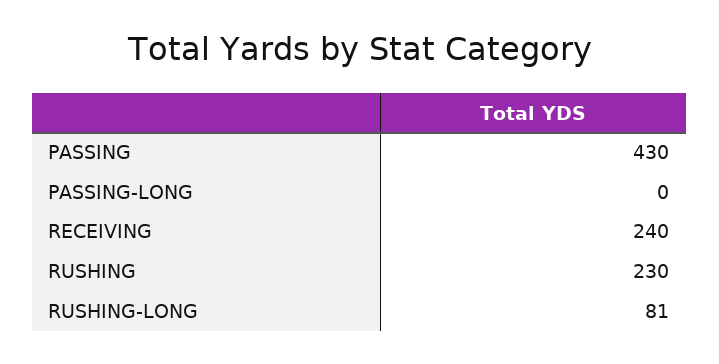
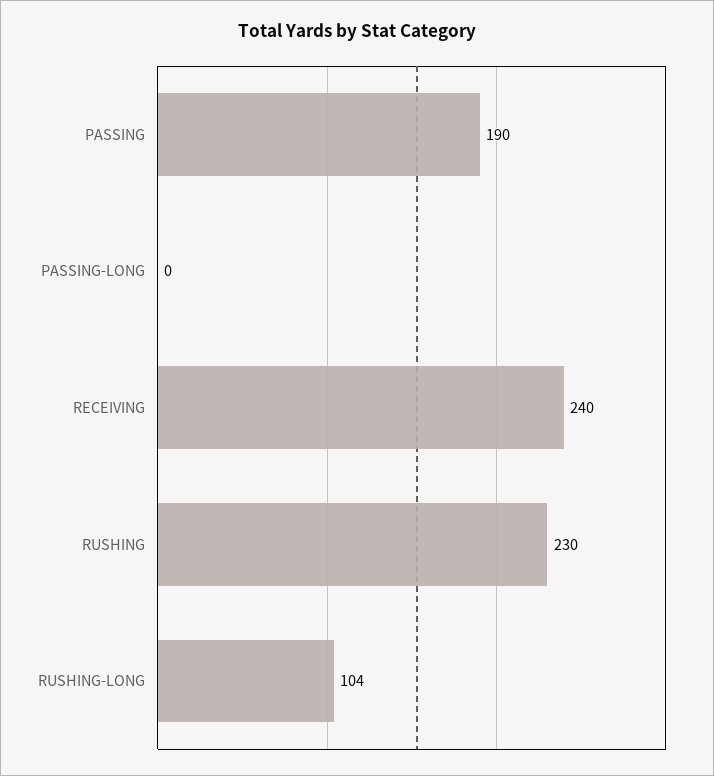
PASSING: 430 -> 190
RUSHING-LONG: 81 -> 104

